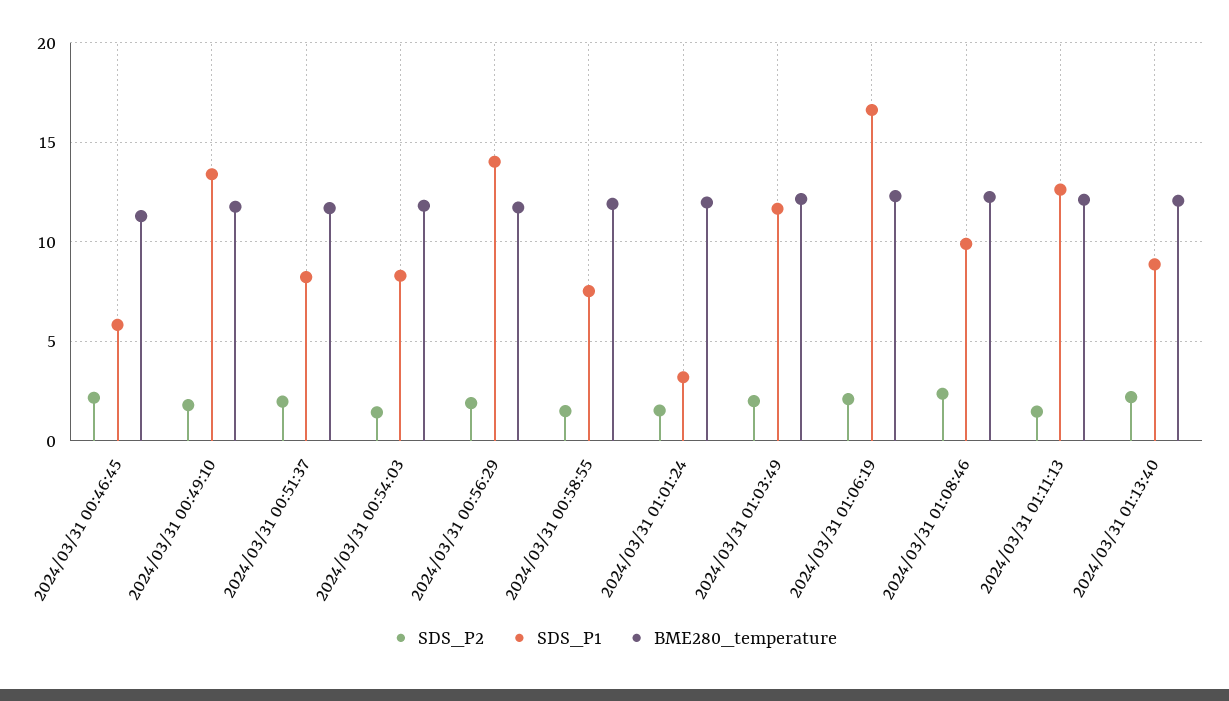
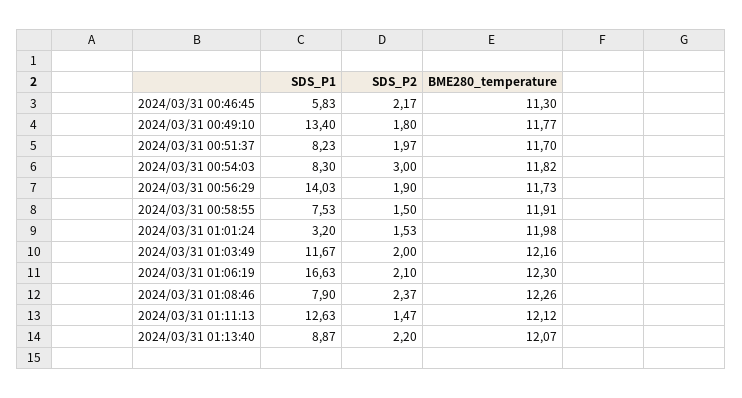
SDS_P2, 2024/03/31 00:54:03: 1.5 -> 3
SDS_P1, 2024/03/31 01:08:46: 10 -> 7.9

